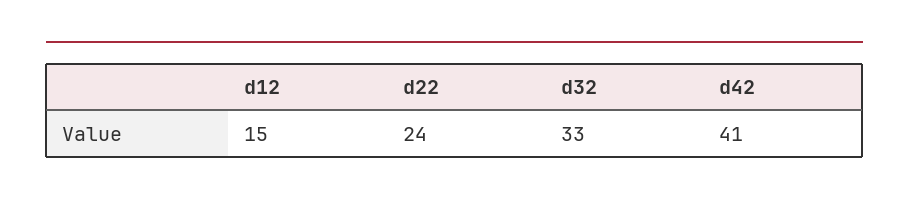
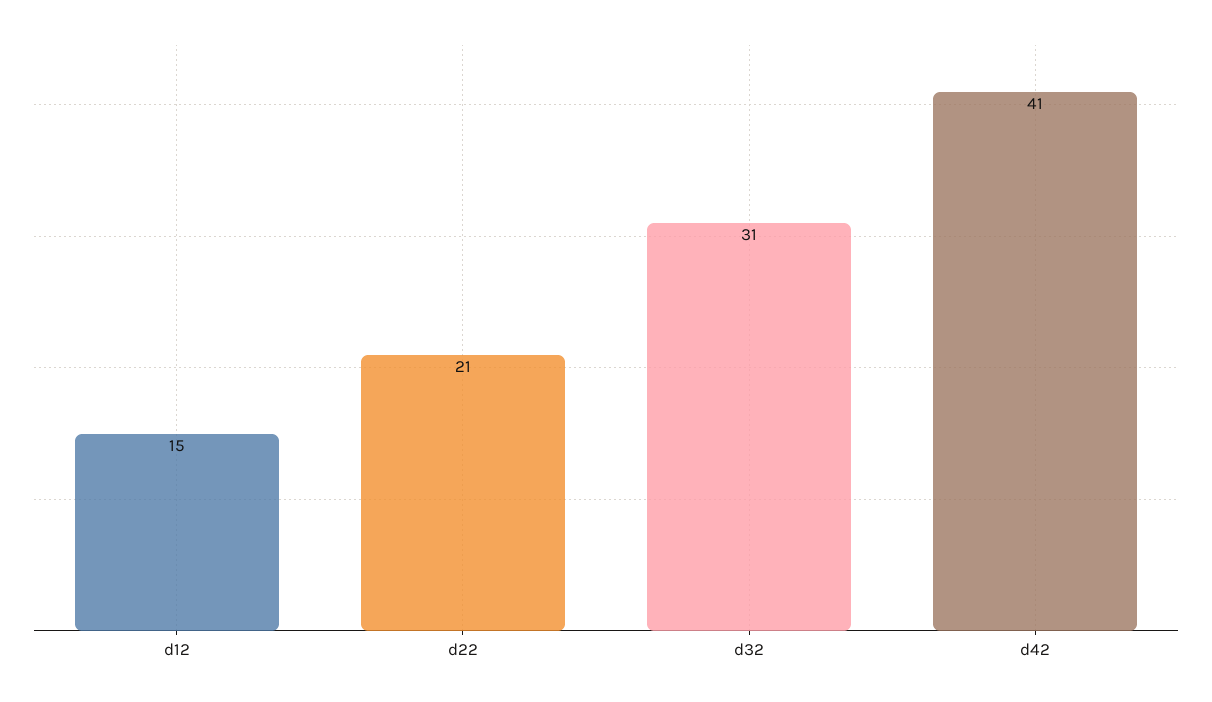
d22: 24 -> 21
d32: 33 -> 31

